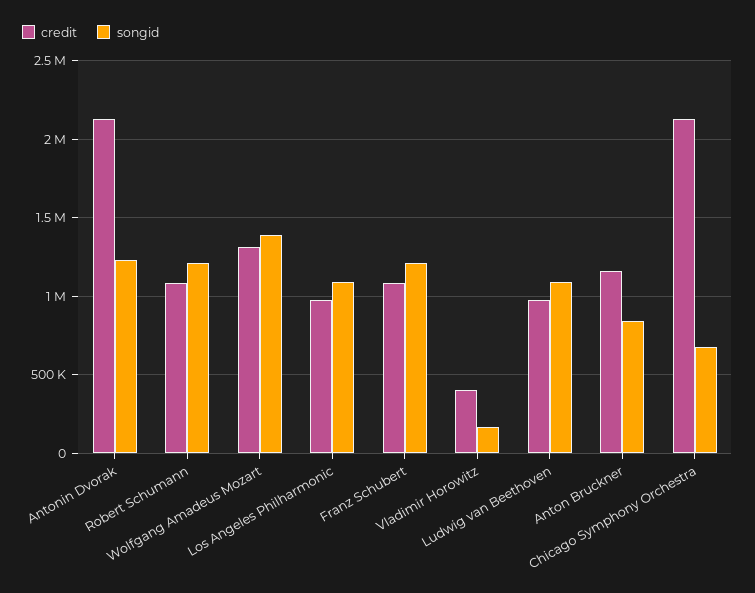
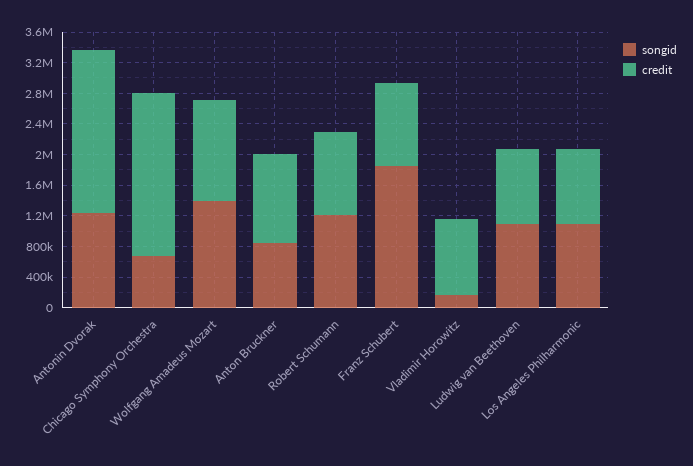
songid, Franz Schubert: 1200000 -> 1800000
credit, Vladimir Horowitz: 400000 -> 1000000

